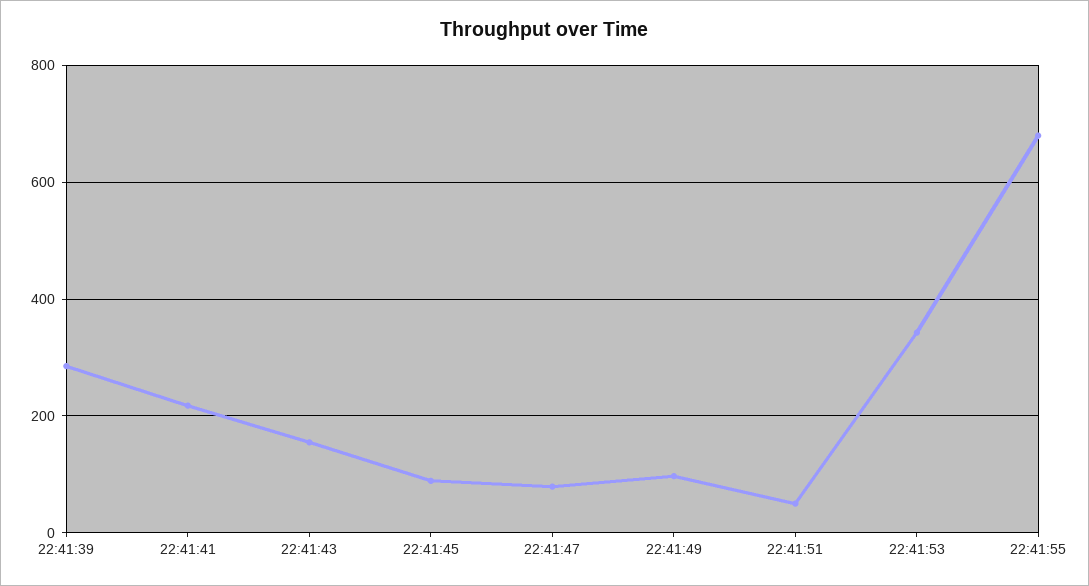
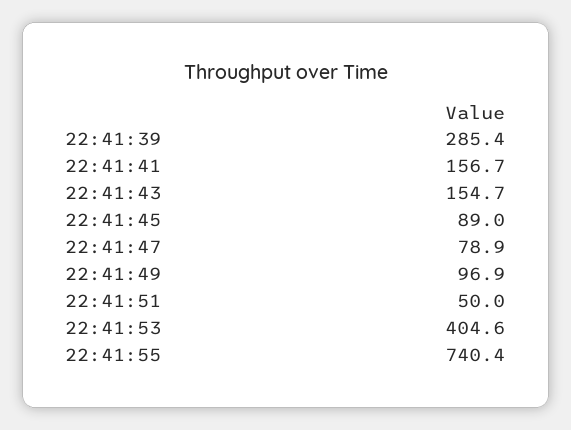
22:41:41: 220 -> 156.7
22:41:53: 340 -> 404.6
22:41:55: 680 -> 740.4

